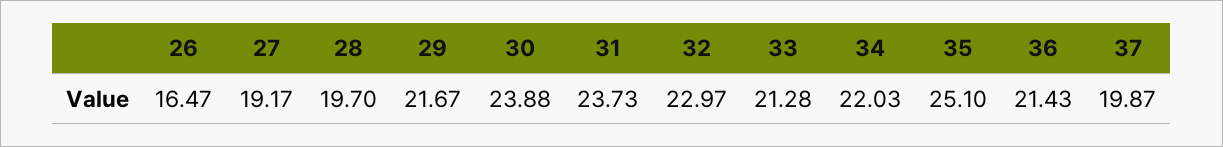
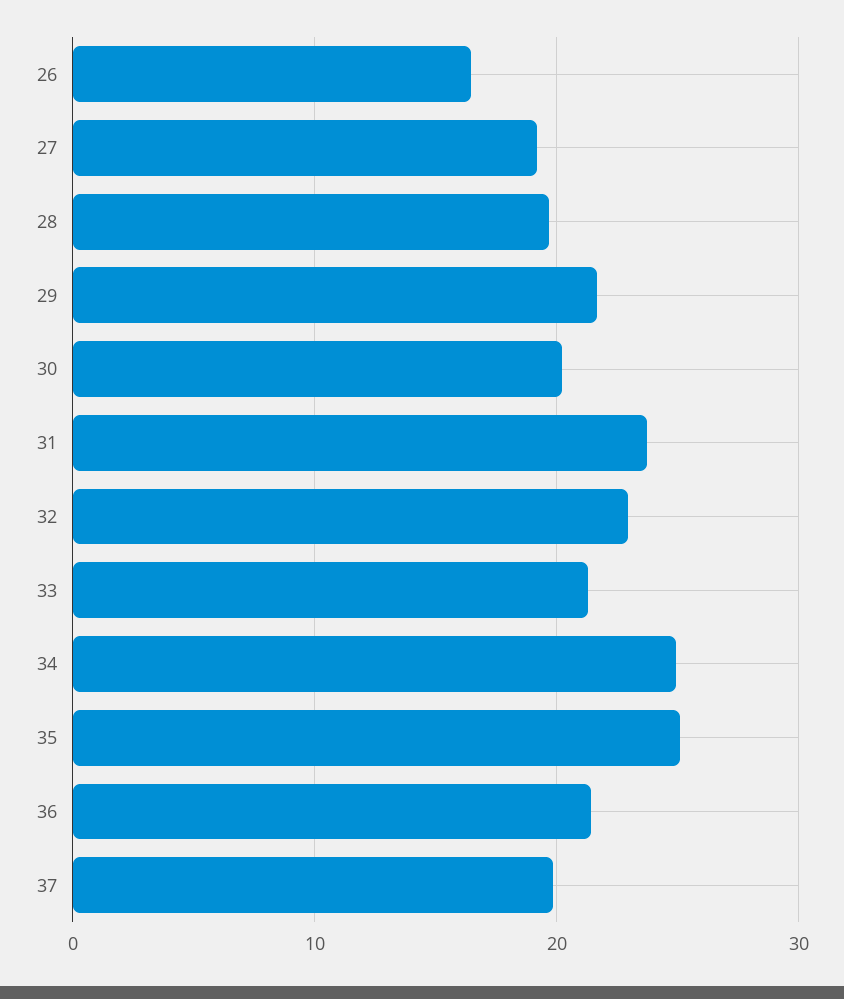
30: 23.88 -> 20
34: 22.03 -> 25

